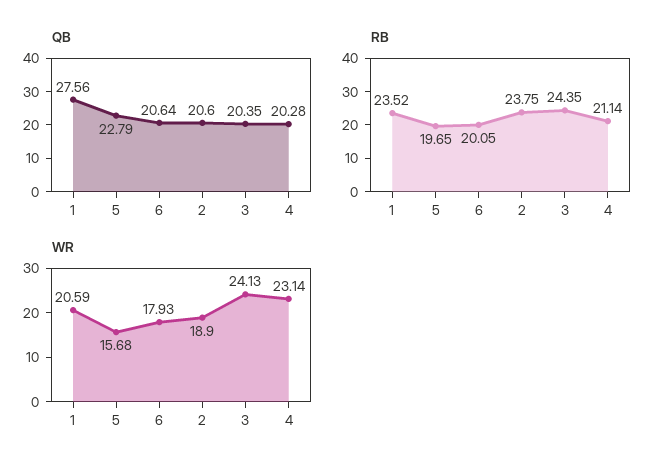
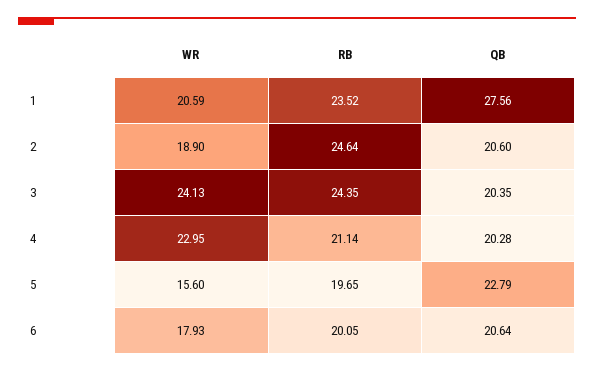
RB, 2: 23.75 -> 24.64
WR, 5: 15.68 -> 15.6
WR, 4: 23.14 -> 22.95

